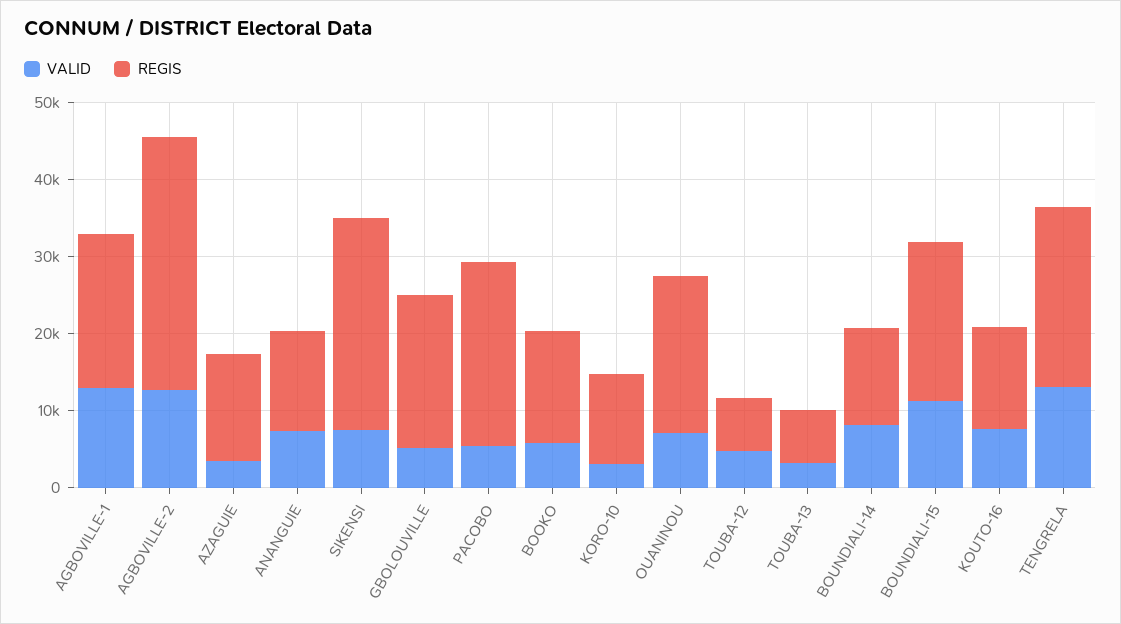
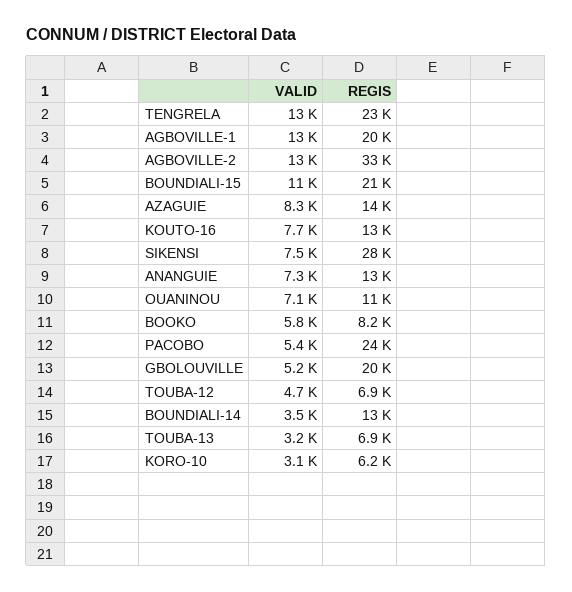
VALID, AZAGUIE: 4000 -> 8300
REGIS, BOOKO: 14000 -> 8200
REGIS, KORO-10: 12000 -> 6200
REGIS, OUANINOU: 20000 -> 11000
VALID, BOUNDIALI-14: 8000 -> 3500

